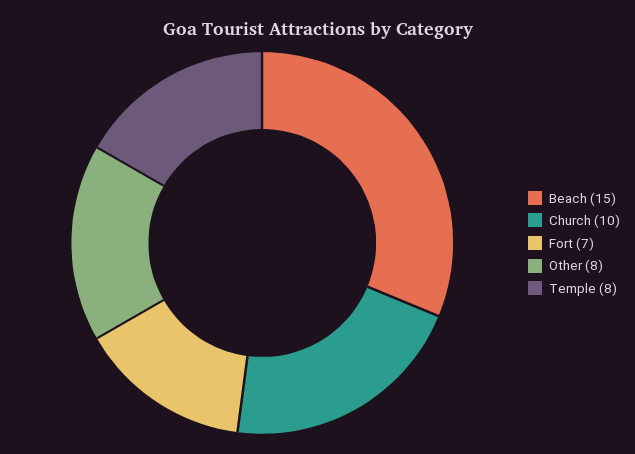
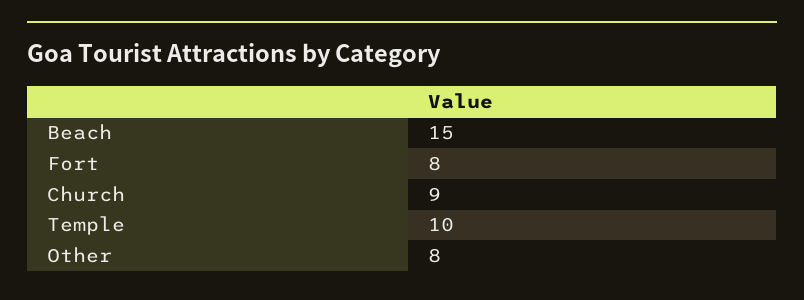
Church: 10 -> 9
Fort: 7 -> 8
Temple: 8 -> 10

